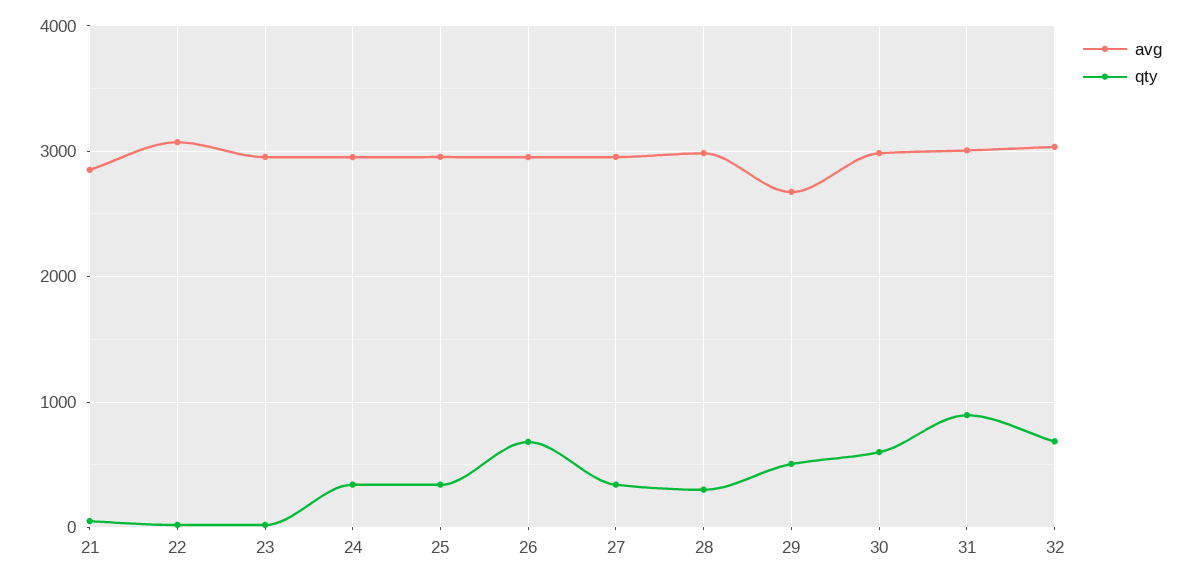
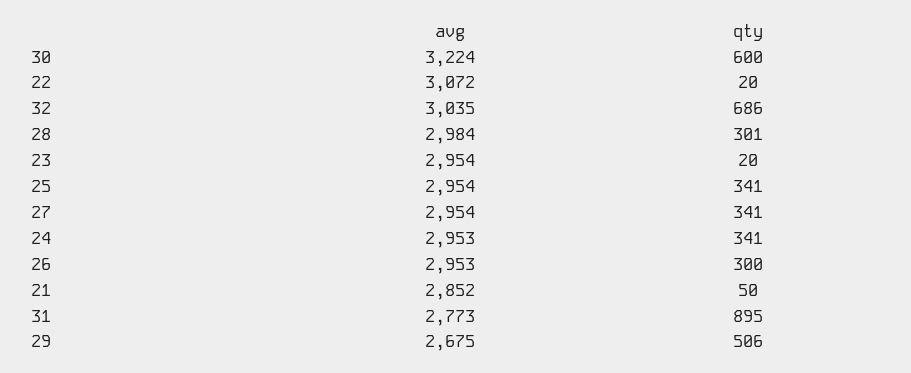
qty, 26: 700 -> 300
avg, 30: 3000 -> 3224
avg, 31: 3000 -> 2773

